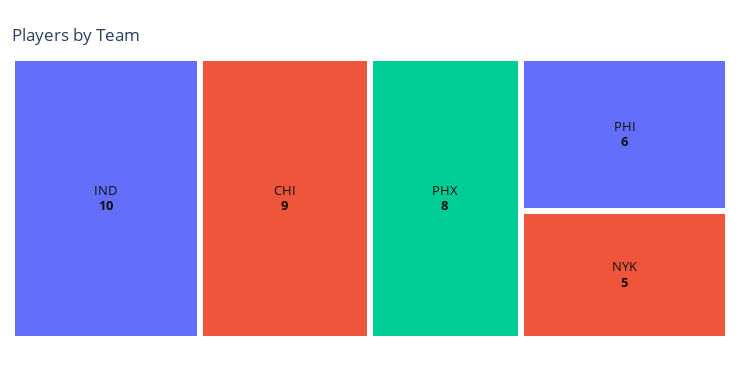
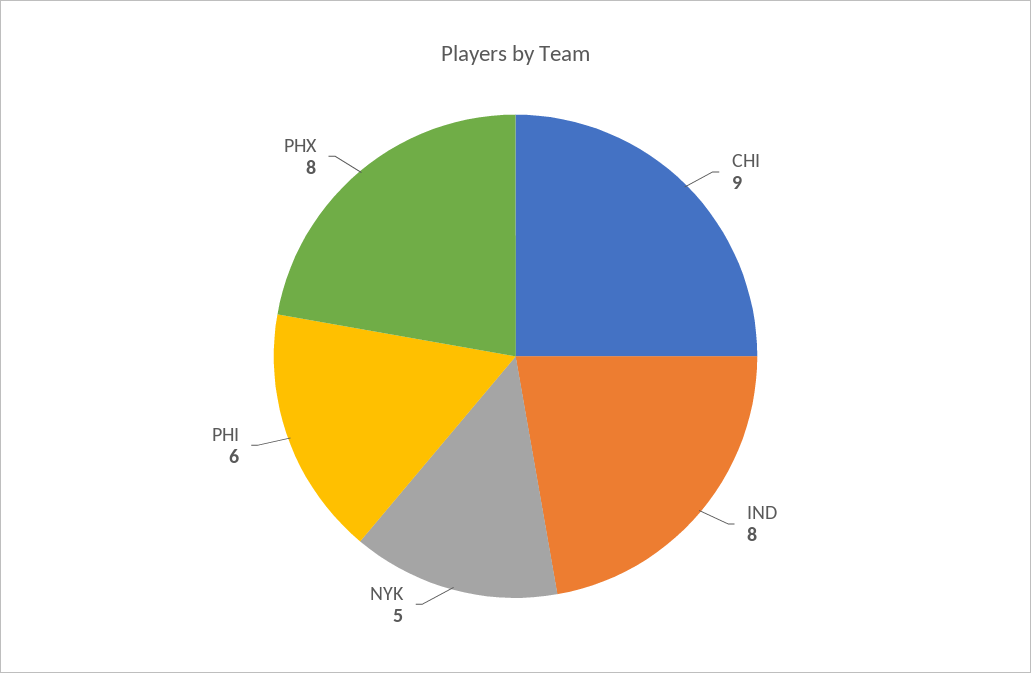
IND: 10 -> 8

